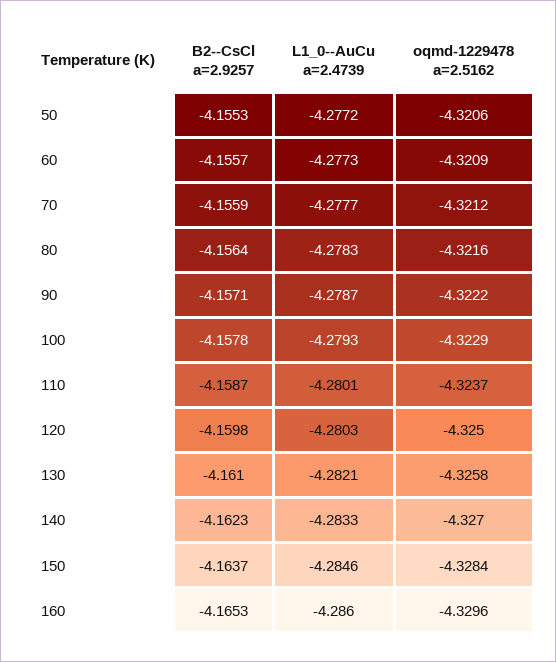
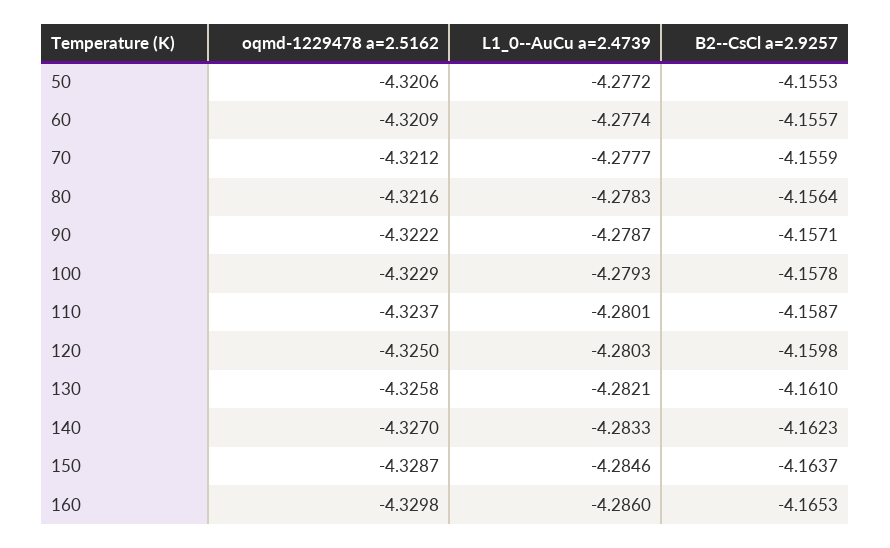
L1_0--AuCu a=2.4739, 60: -4.2773 -> -4.2774
oqmd-1229478 a=2.5162, 150: -4.3284 -> -4.3287
oqmd-1229478 a=2.5162, 160: -4.3296 -> -4.3298

